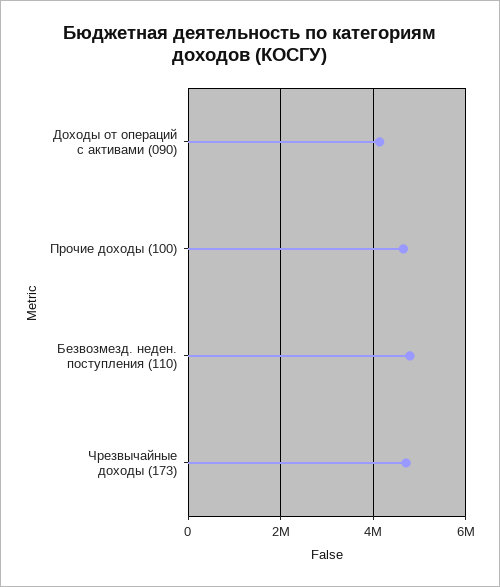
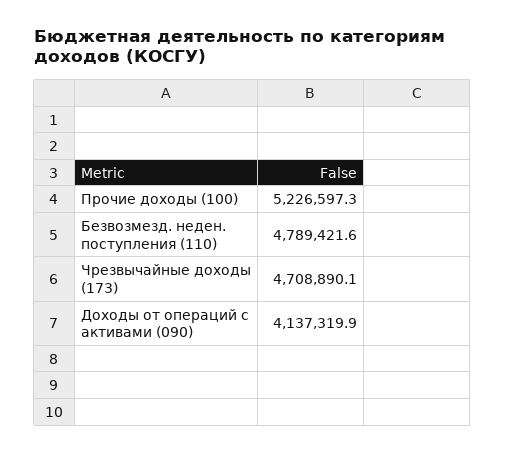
Прочие доходы (100): 4600000 -> 5226597.3

